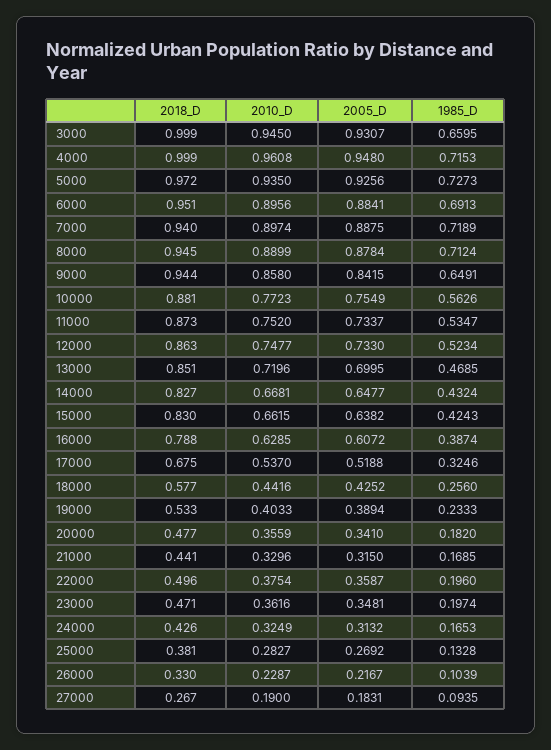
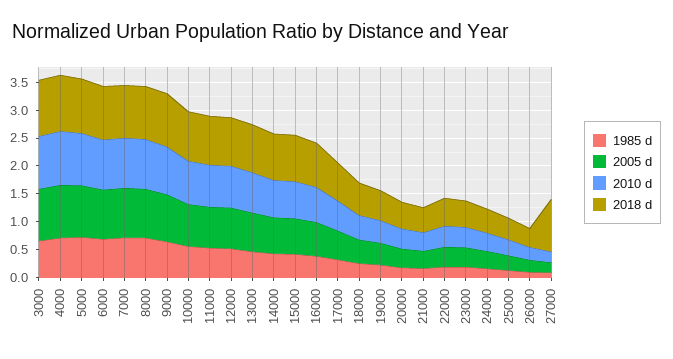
2018_D, 27000: 0.267 -> 1

